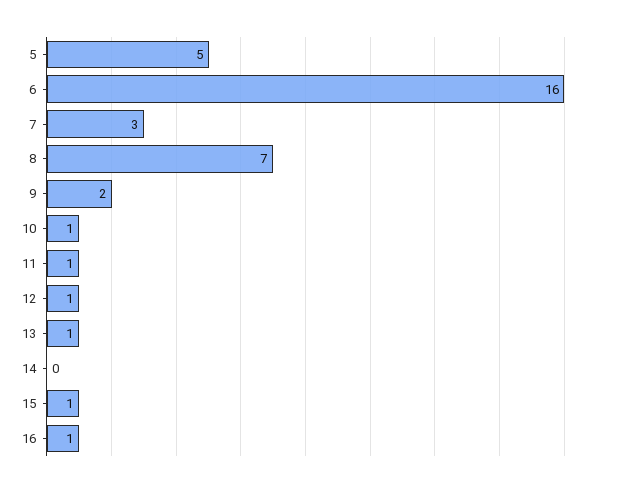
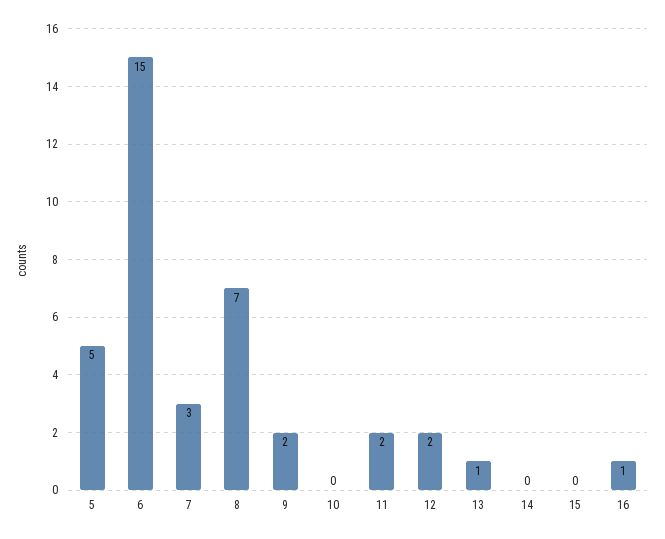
6: 16 -> 15
10: 1 -> 0
11: 1 -> 2
12: 1 -> 2
15: 1 -> 0

